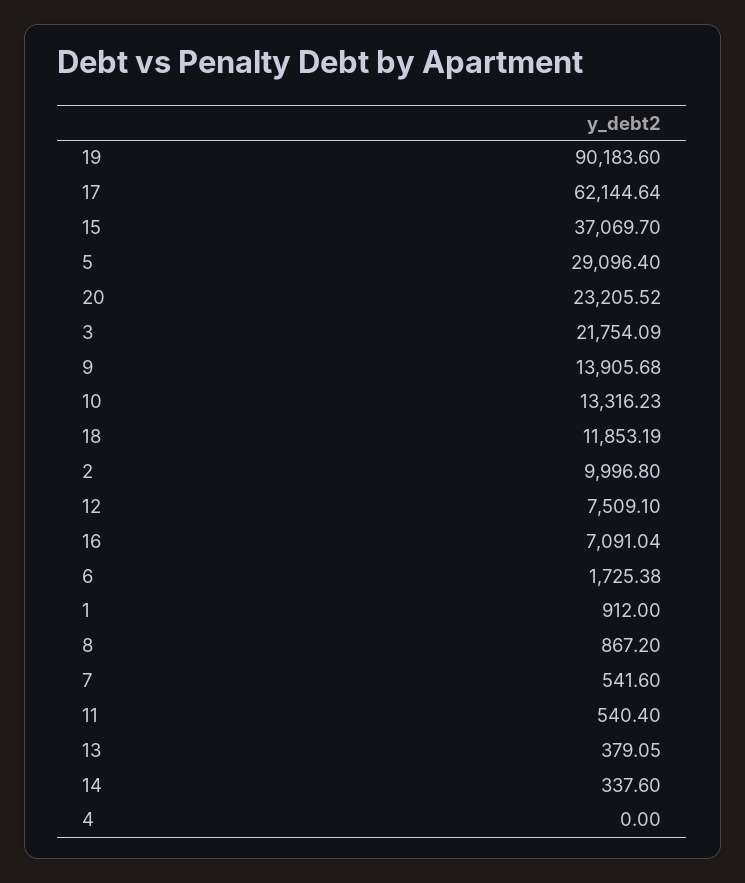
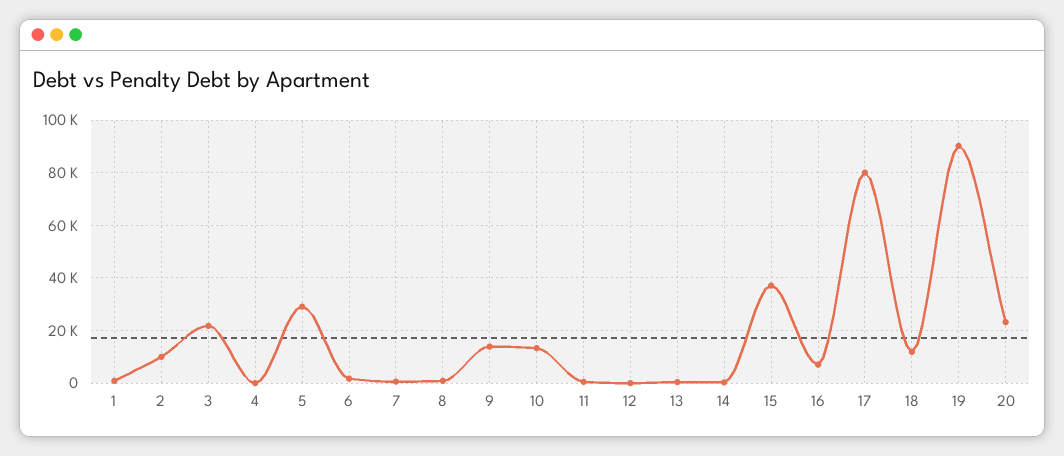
17: 62144.64 -> 80000
12: 7509.1 -> 0

